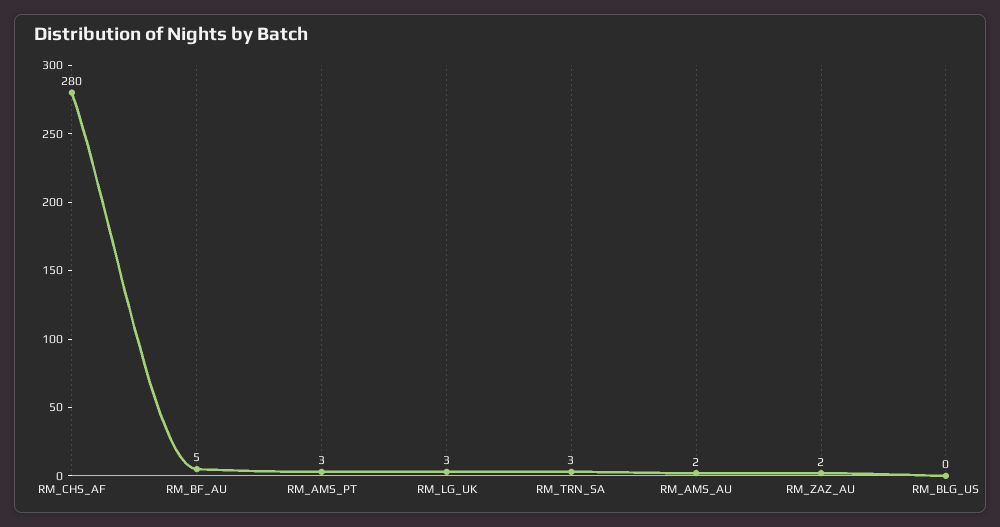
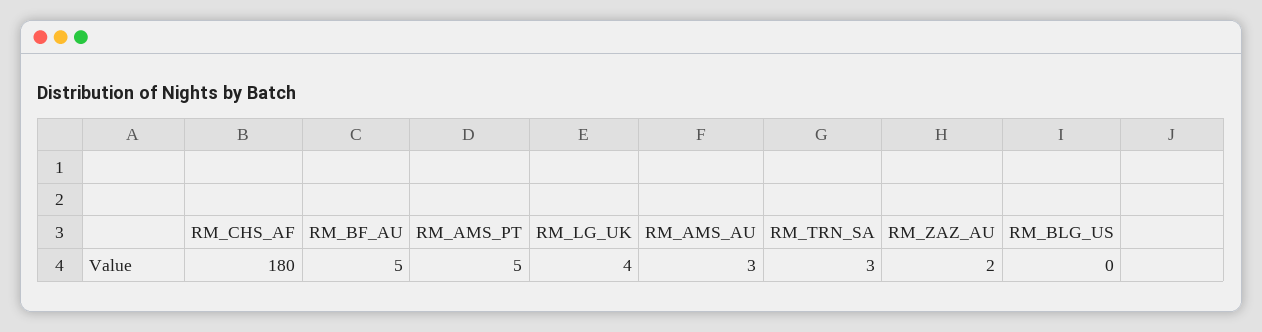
RM_CHS_AF: 280 -> 180
RM_AMS_PT: 3 -> 5
RM_LG_UK: 3 -> 4
RM_AMS_AU: 2 -> 3

